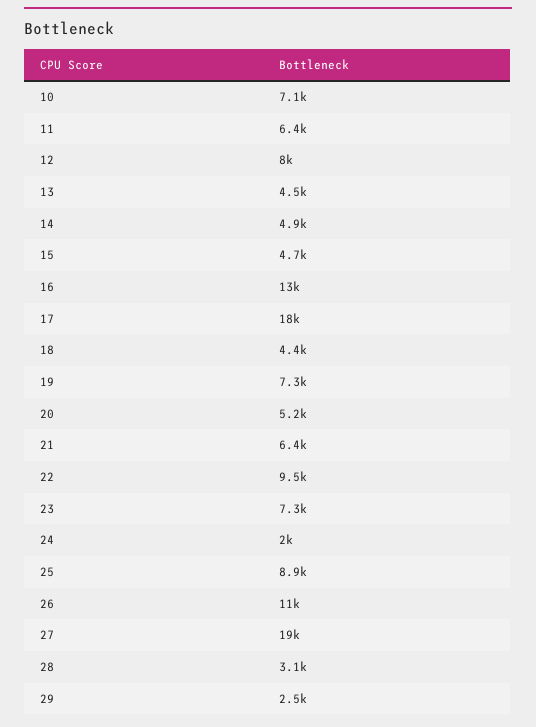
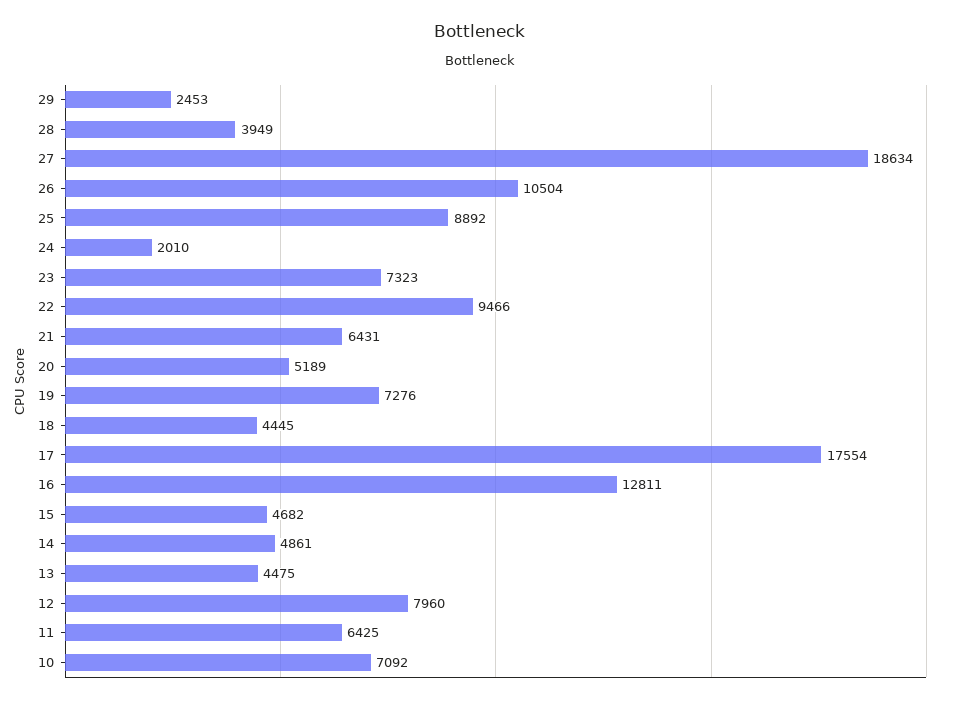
28: 3100 -> 3949

